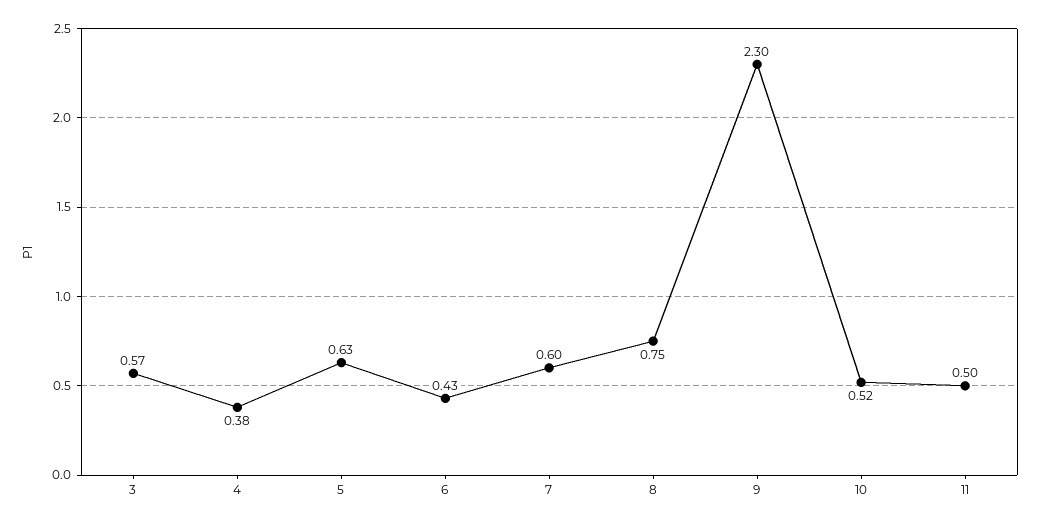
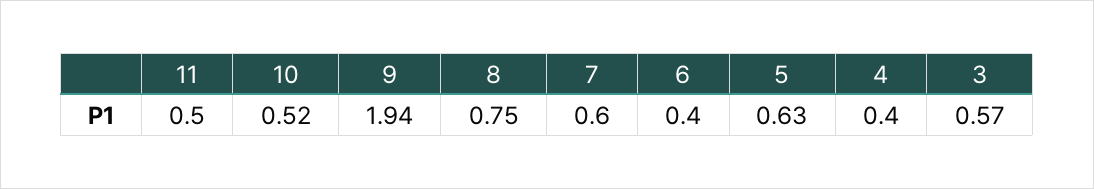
4: 0.38 -> 0.4
6: 0.43 -> 0.4
9: 2.3 -> 1.94

